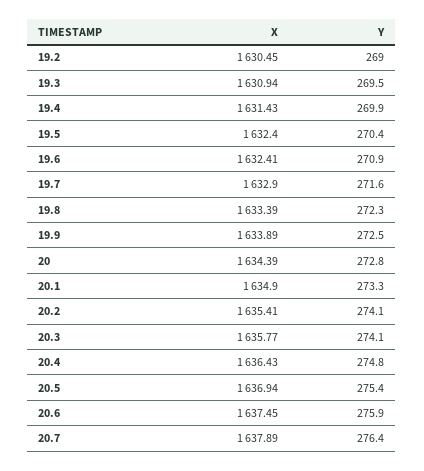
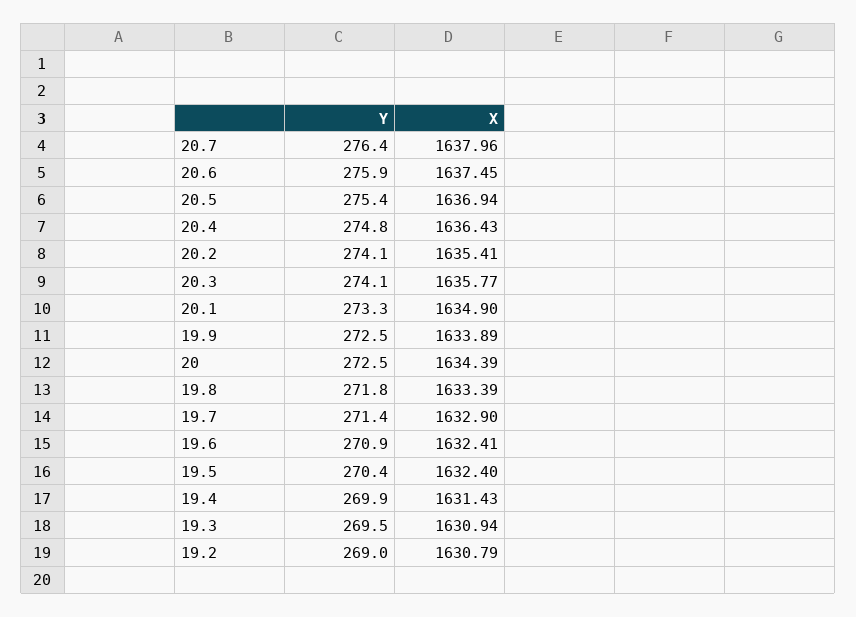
X, 19.2: 1630.45 -> 1630.79
Y, 19.7: 271.6 -> 271.4
Y, 19.8: 272.3 -> 271.8
Y, 20: 272.8 -> 272.5
X, 20.7: 1637.89 -> 1637.96

